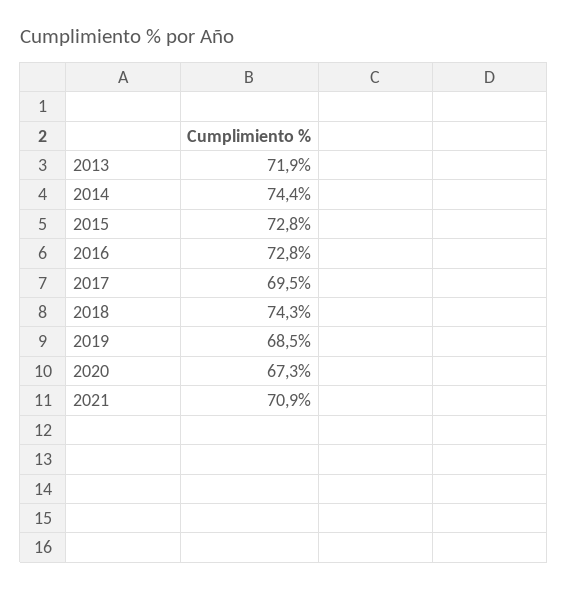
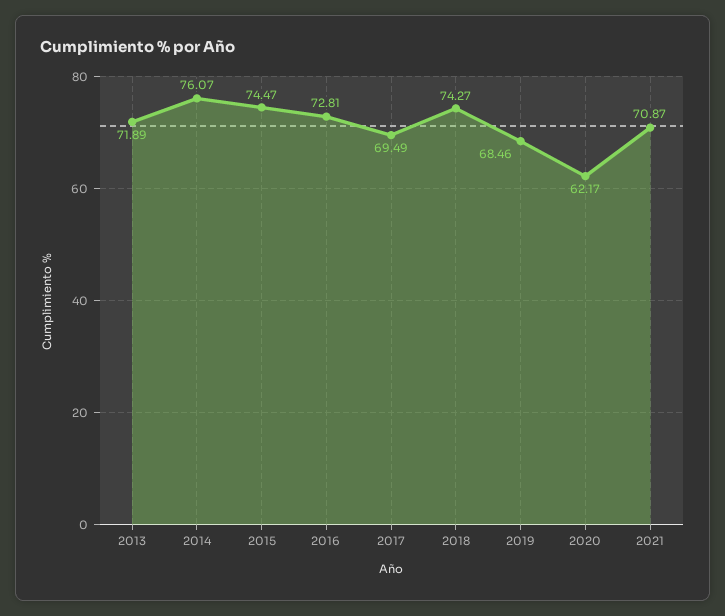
2014: 74.4 -> 76.07
2015: 72.8 -> 74.47
2020: 67.3 -> 62.17

